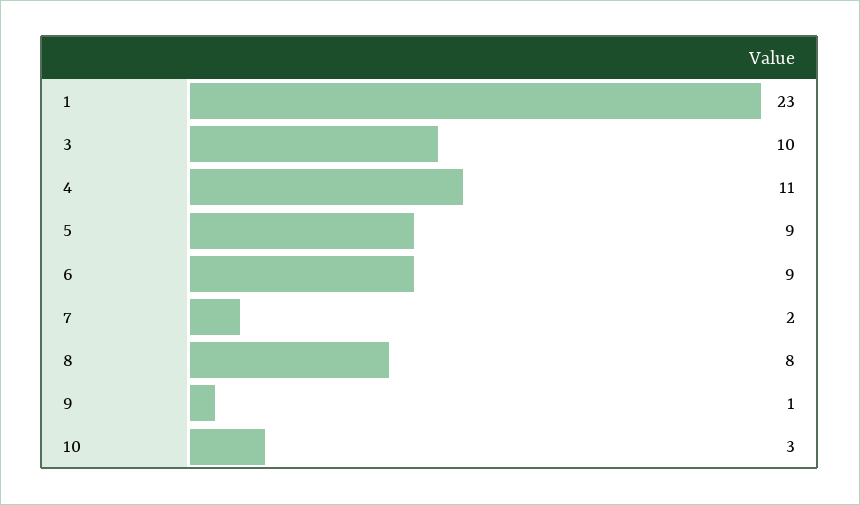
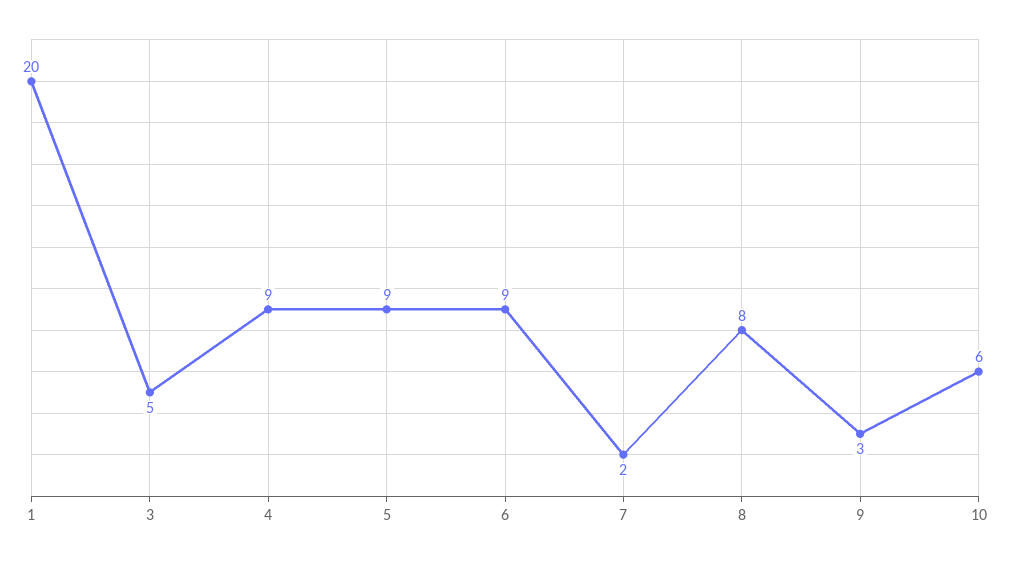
1: 23 -> 20
3: 10 -> 5
4: 11 -> 9
9: 1 -> 3
10: 3 -> 6

